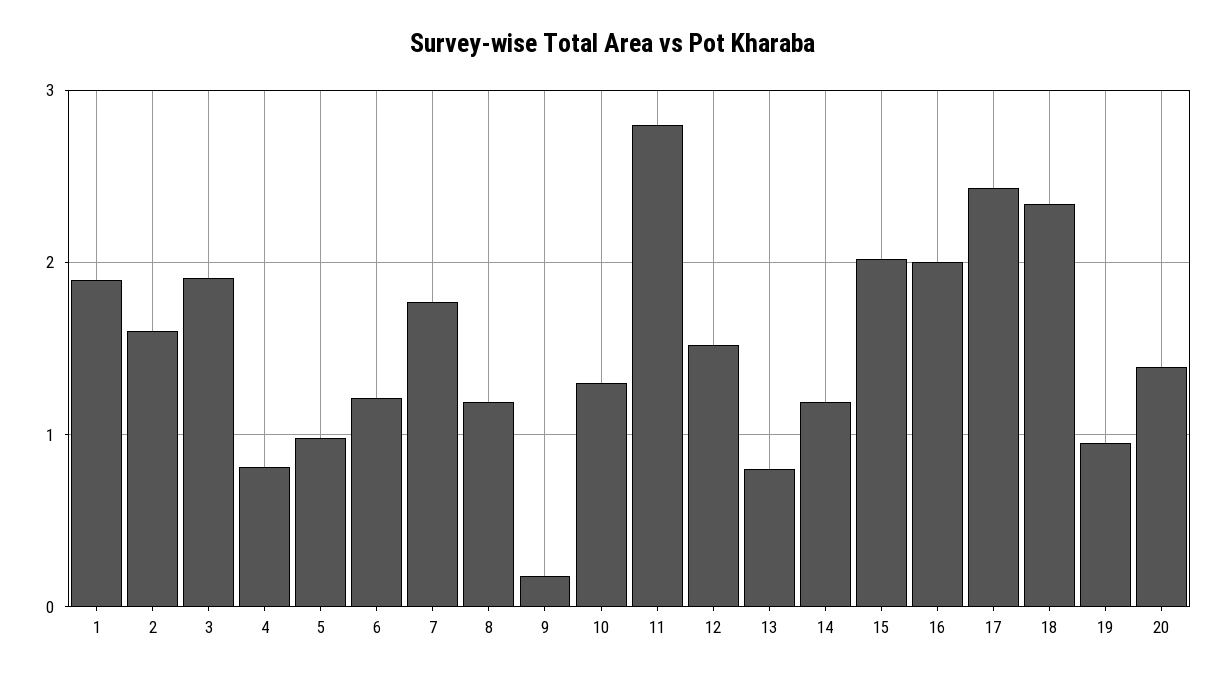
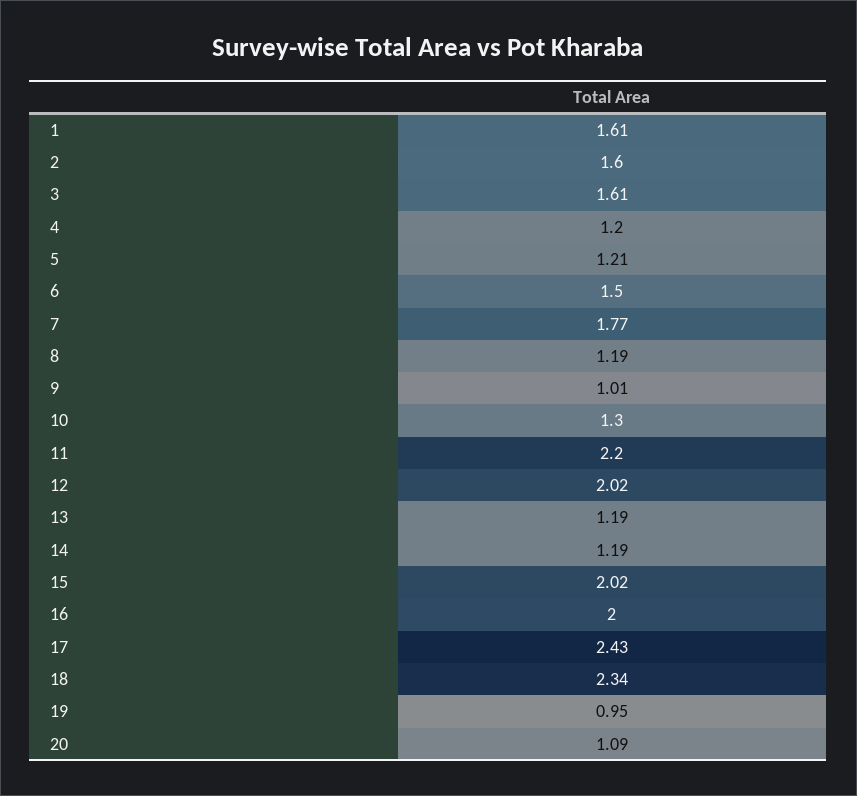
1: 1.9 -> 1.61
3: 1.9 -> 1.61
4: 0.8 -> 1.2
5: 1 -> 1.21
6: 1.2 -> 1.5
9: 0.2 -> 1.01
11: 2.8 -> 2.2
12: 1.5 -> 2.02
13: 0.8 -> 1.19
20: 1.4 -> 1.09

